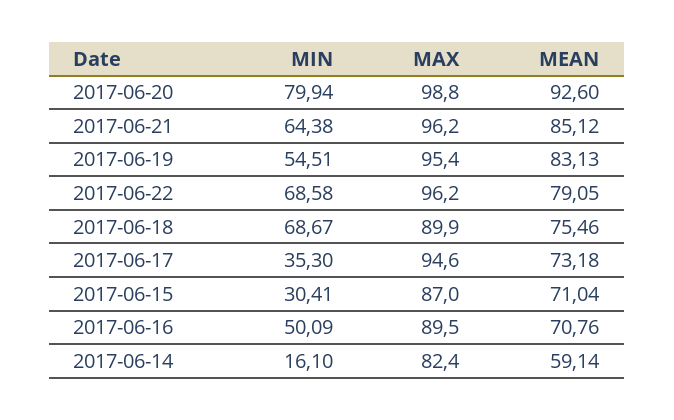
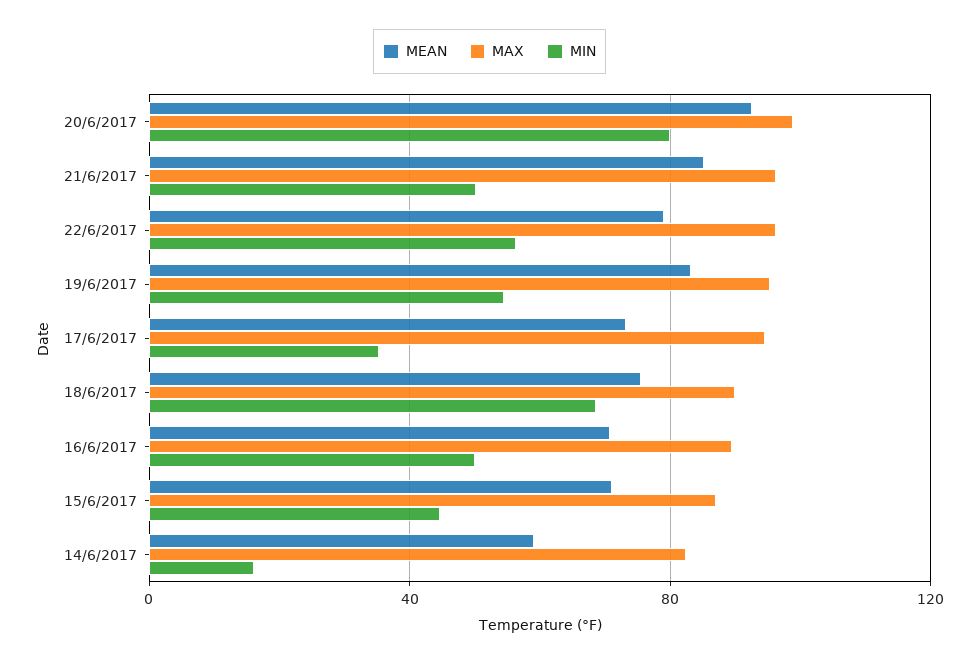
MIN, 2017-06-21: 64.38 -> 50
MIN, 2017-06-22: 68.58 -> 55
MIN, 2017-06-15: 30.41 -> 45

